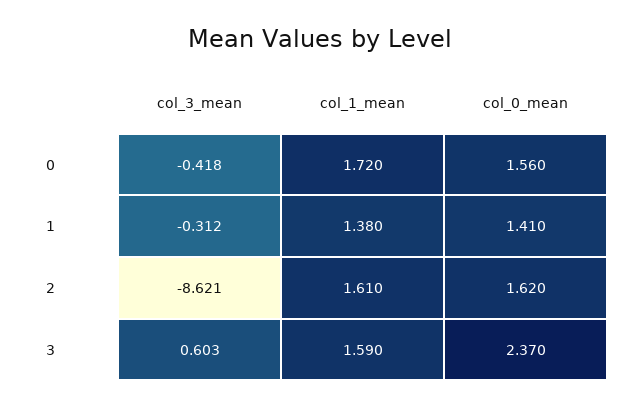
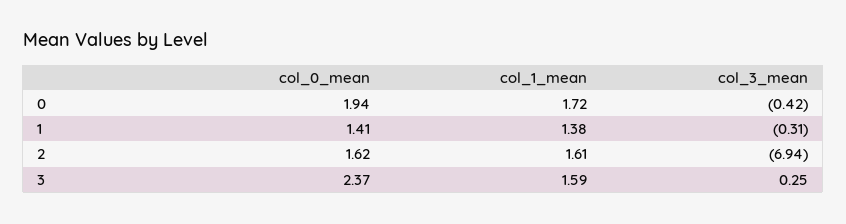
col_0_mean, 0: 1.56 -> 1.94
col_3_mean, 2: -8.621 -> -6.94
col_3_mean, 3: 0.603 -> 0.25

